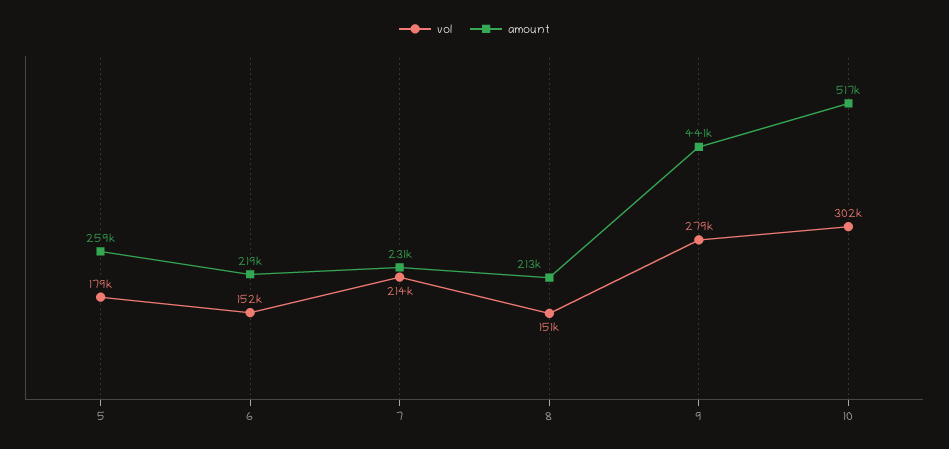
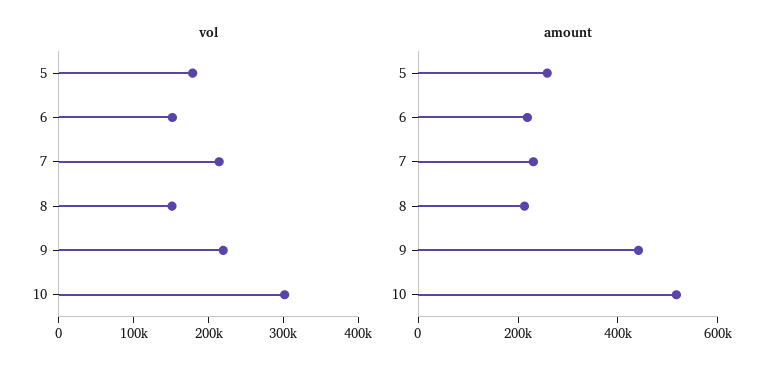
vol, 9: 279000 -> 220000

